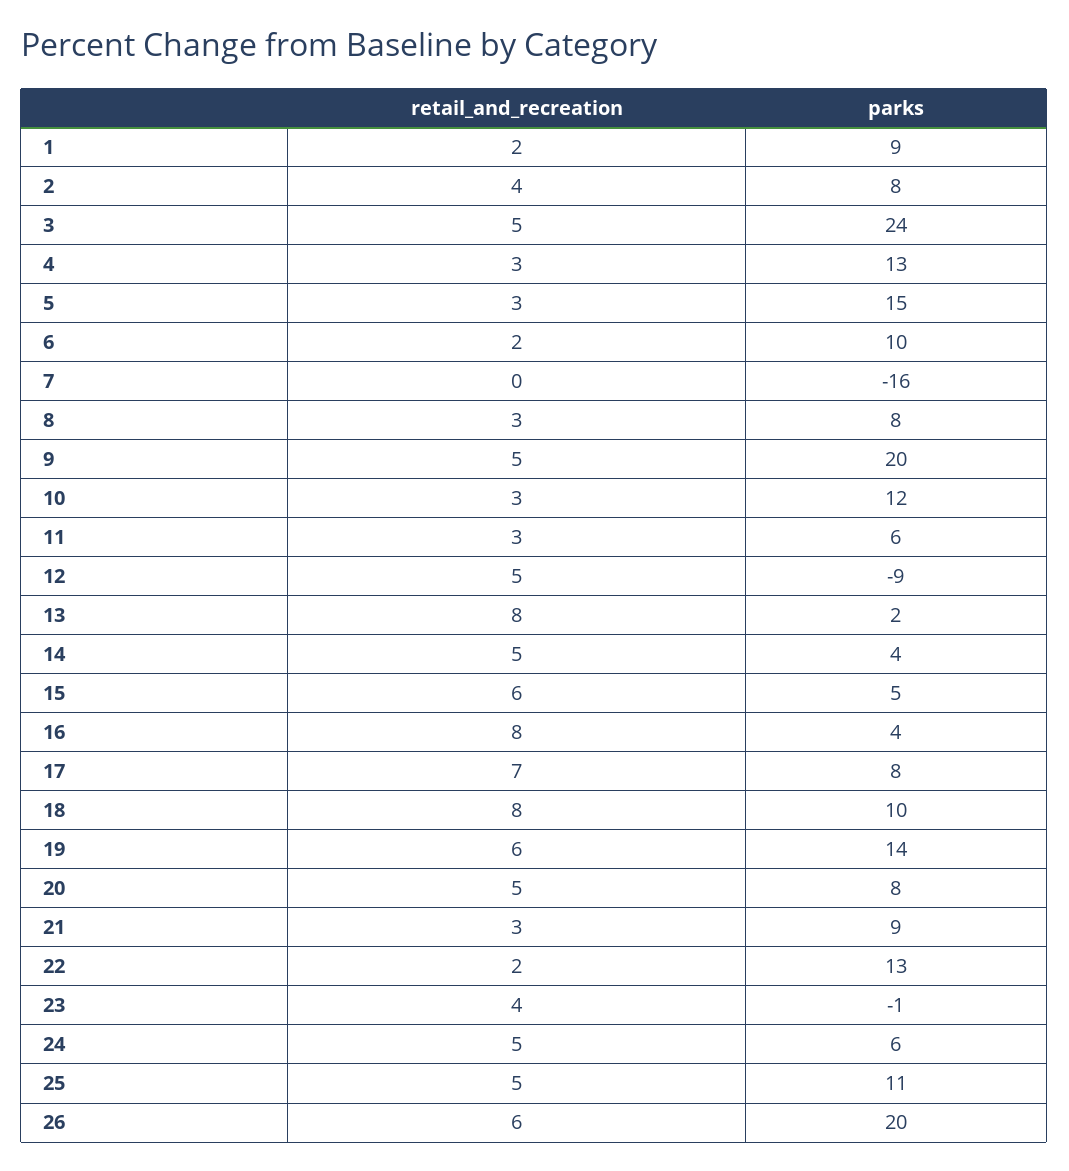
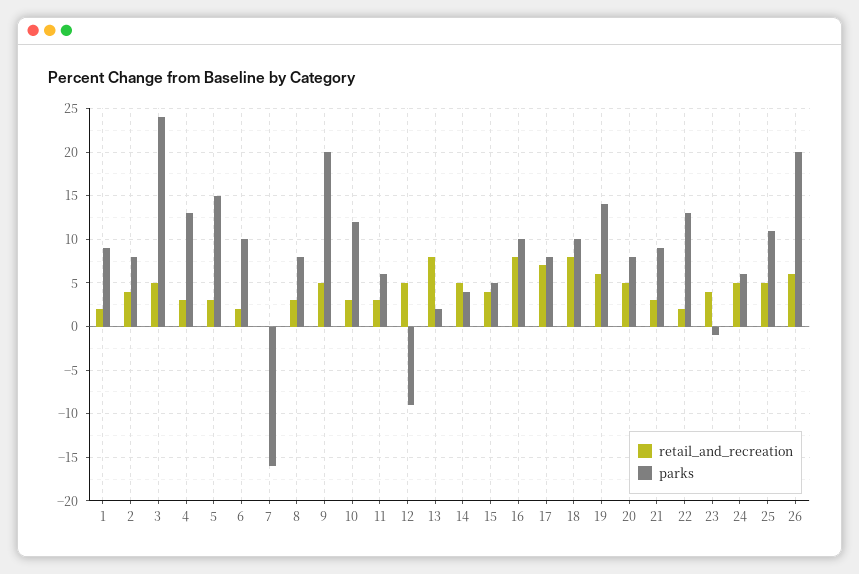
retail_and_recreation, 15: 6 -> 4
parks, 16: 4 -> 10

